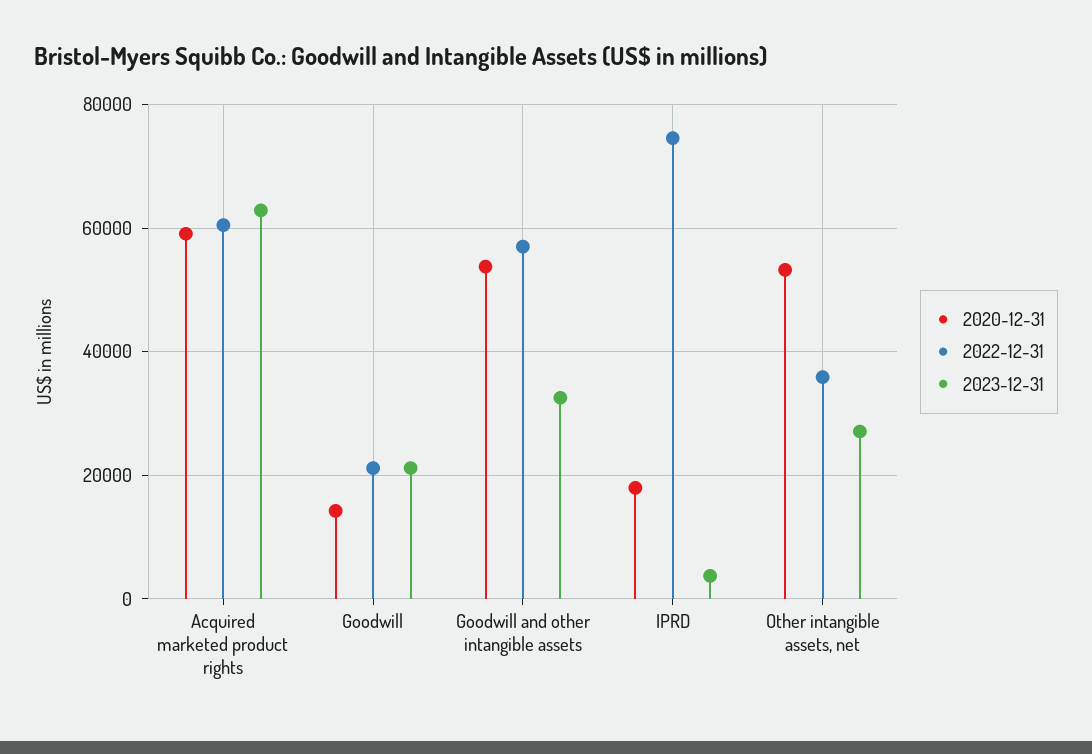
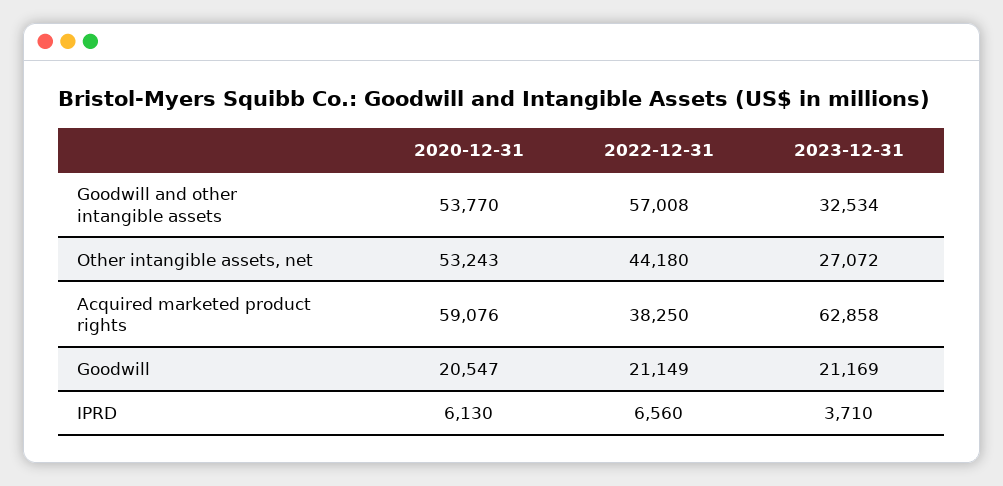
2022-12-31, Acquired marketed product rights: 60000 -> 38250
2020-12-31, Goodwill: 14000 -> 20547
2020-12-31, IPRD: 18000 -> 6130
2022-12-31, IPRD: 74000 -> 6560
2022-12-31, Other intangible assets, net: 36000 -> 44180

